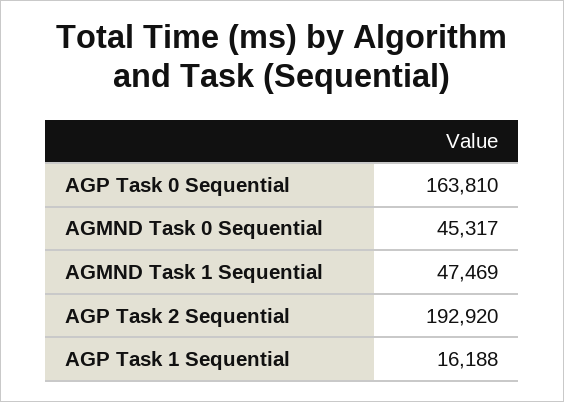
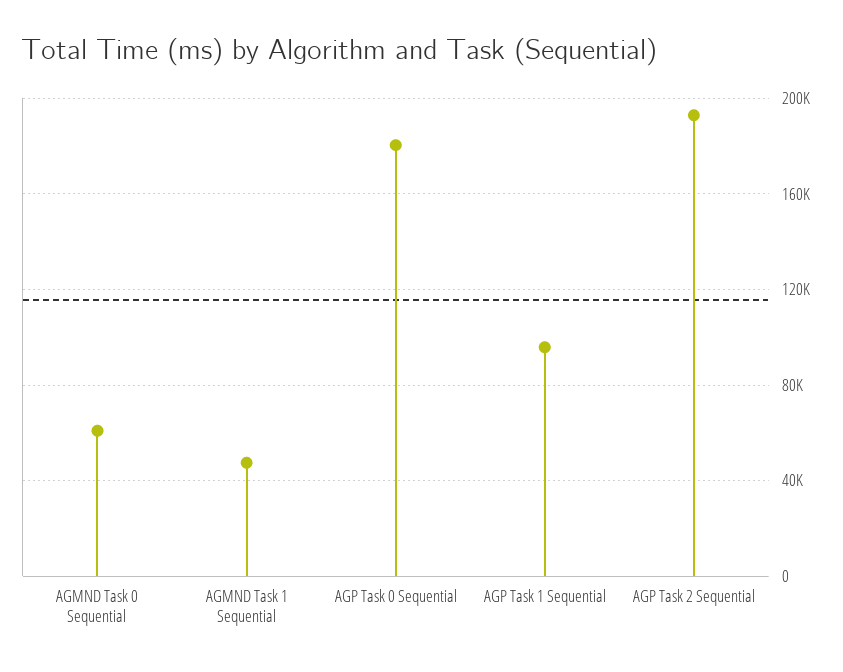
AGP Task 0 Sequential: 163810 -> 180000
AGMND Task 0 Sequential: 45317 -> 60000
AGP Task 1 Sequential: 16188 -> 95000

